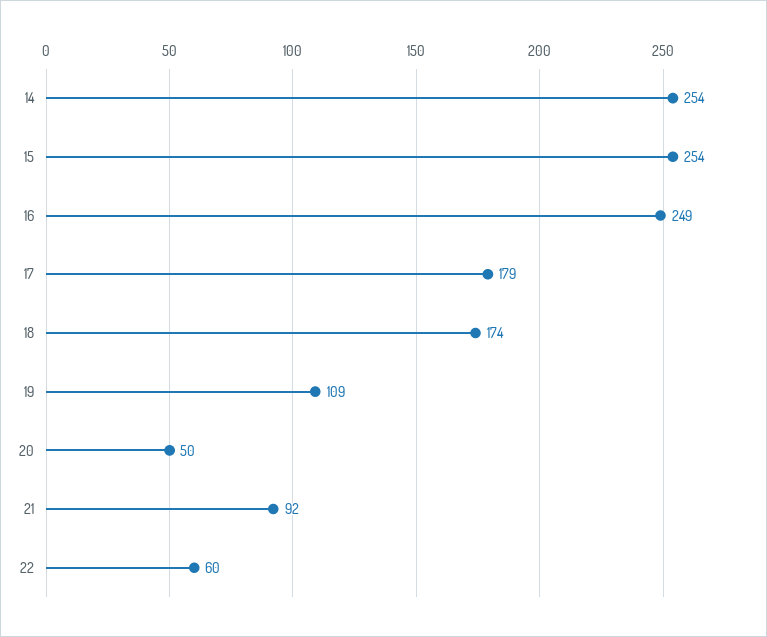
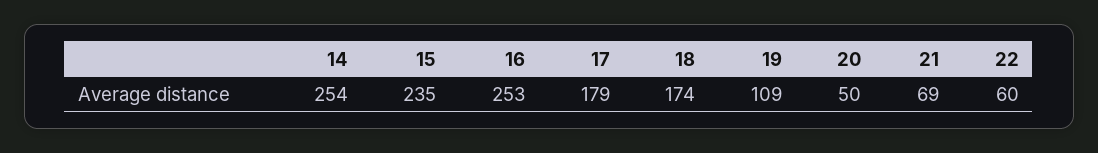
15: 254 -> 235
16: 249 -> 253
21: 92 -> 69

